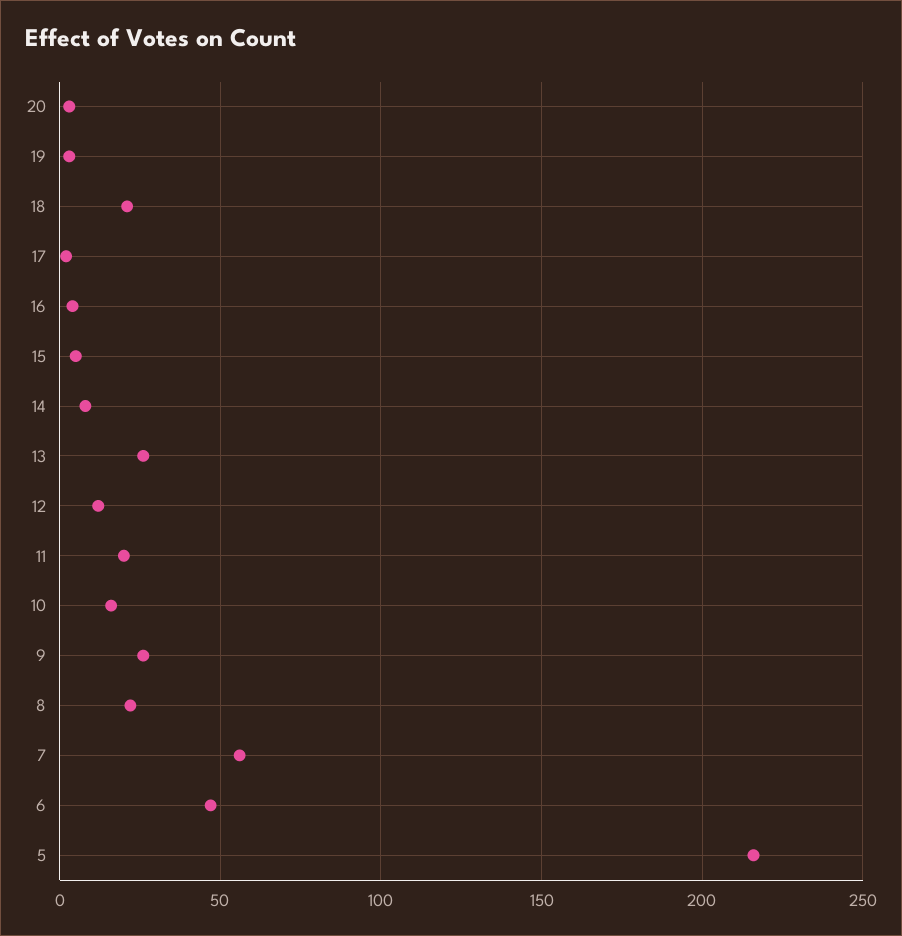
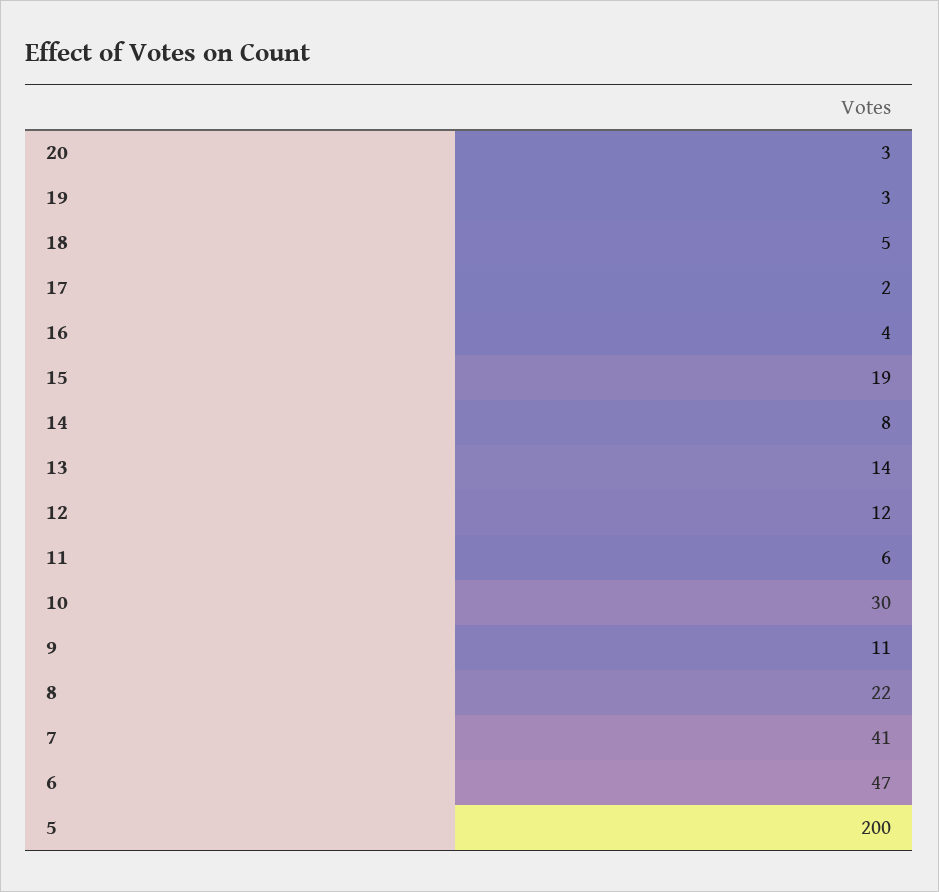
18: 20 -> 5
15: 5 -> 19
13: 25 -> 14
11: 20 -> 6
10: 15 -> 30
9: 25 -> 11
7: 55 -> 41
5: 215 -> 200

